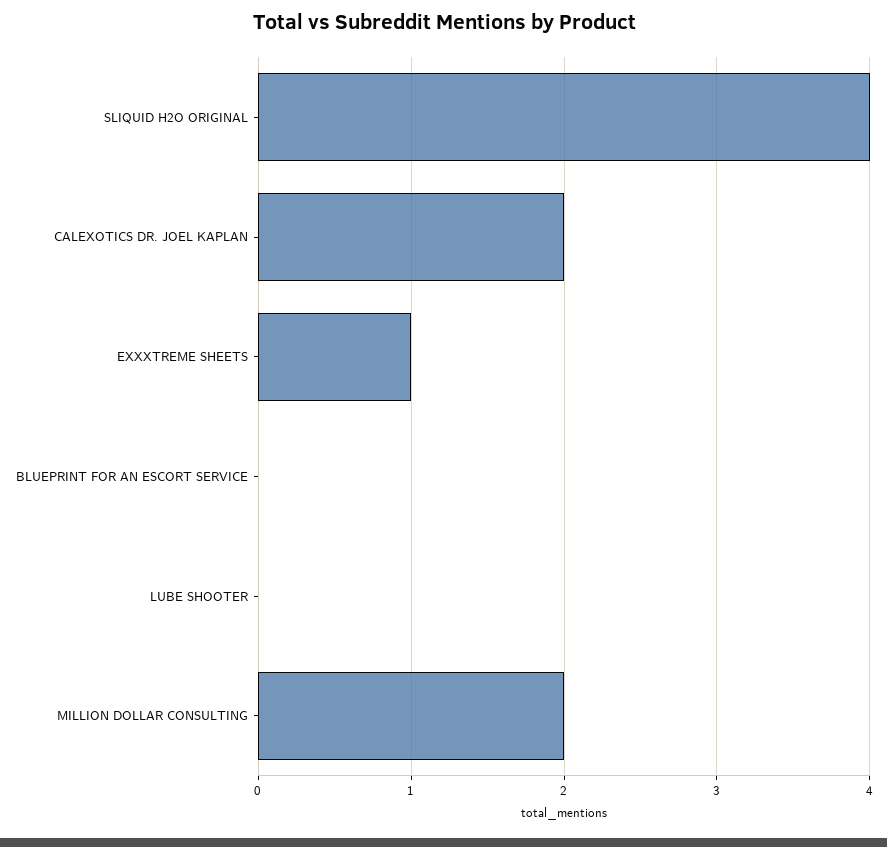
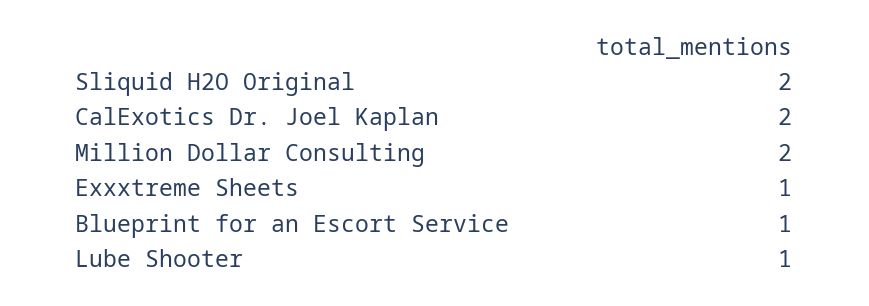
SLIQUID H2O ORIGINAL: 4 -> 2
BLUEPRINT FOR AN ESCORT SERVICE: 0 -> 1
LUBE SHOOTER: 0 -> 1

